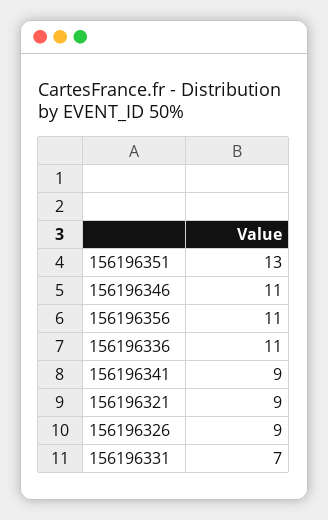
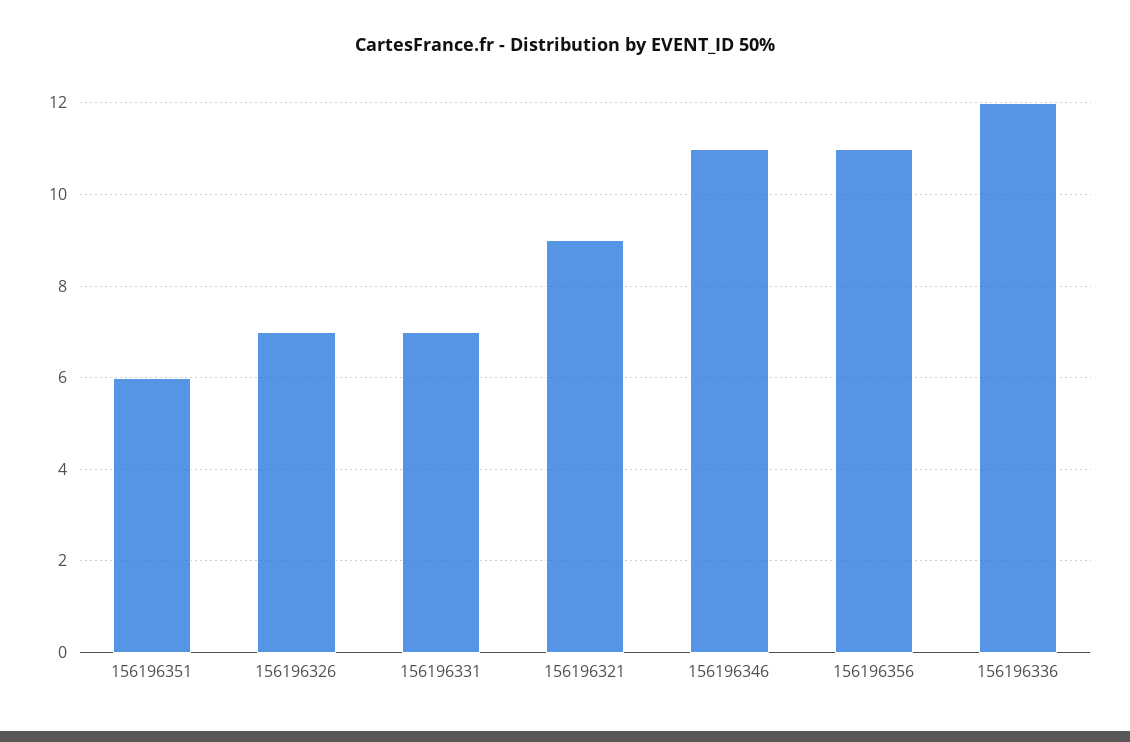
156196351: 13 -> 6
156196336: 11 -> 12
156196341: 9 -> none
156196326: 9 -> 7

